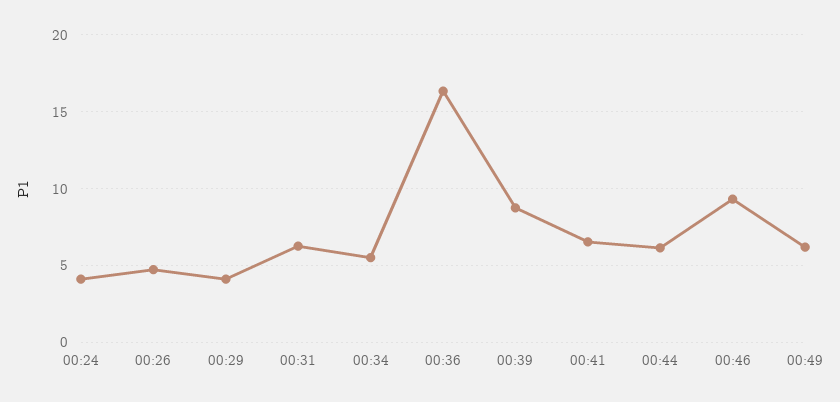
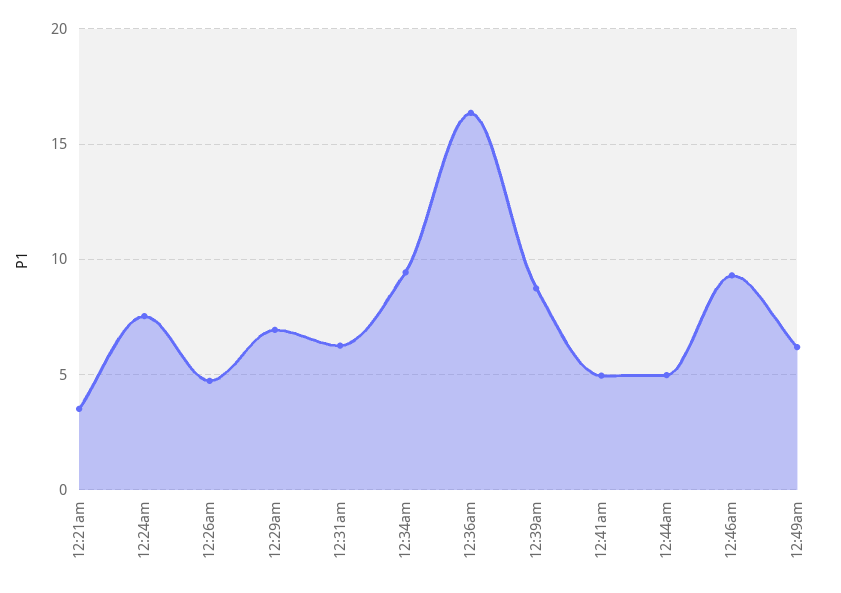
00:24: 4 -> 7.5
00:29: 4 -> 7
00:34: 5.5 -> 9.5
00:41: 6.5 -> 5
00:44: 6 -> 5
12:21am: none -> 3.5

